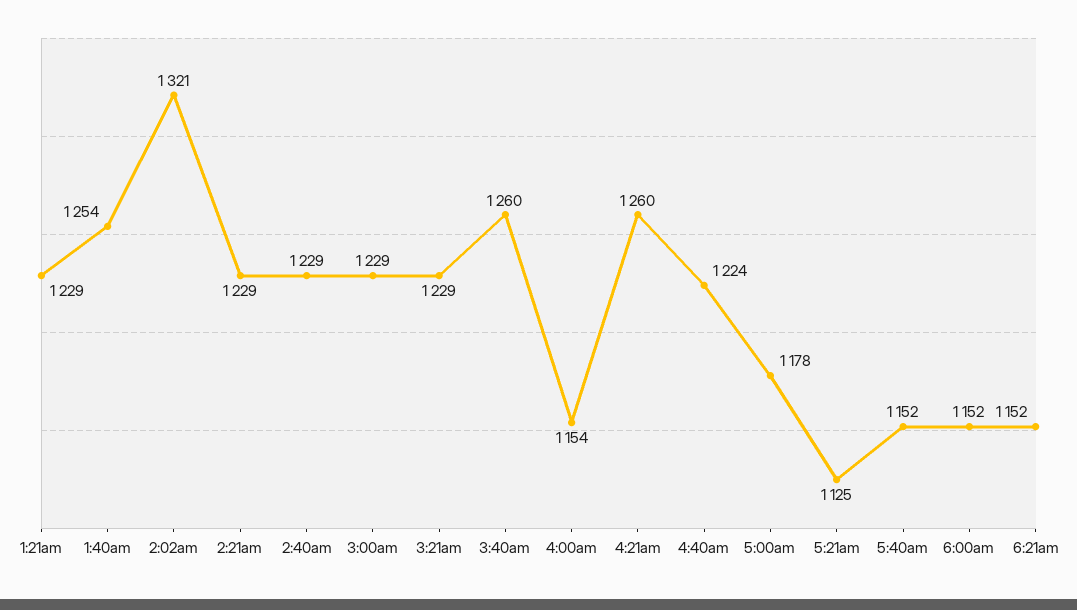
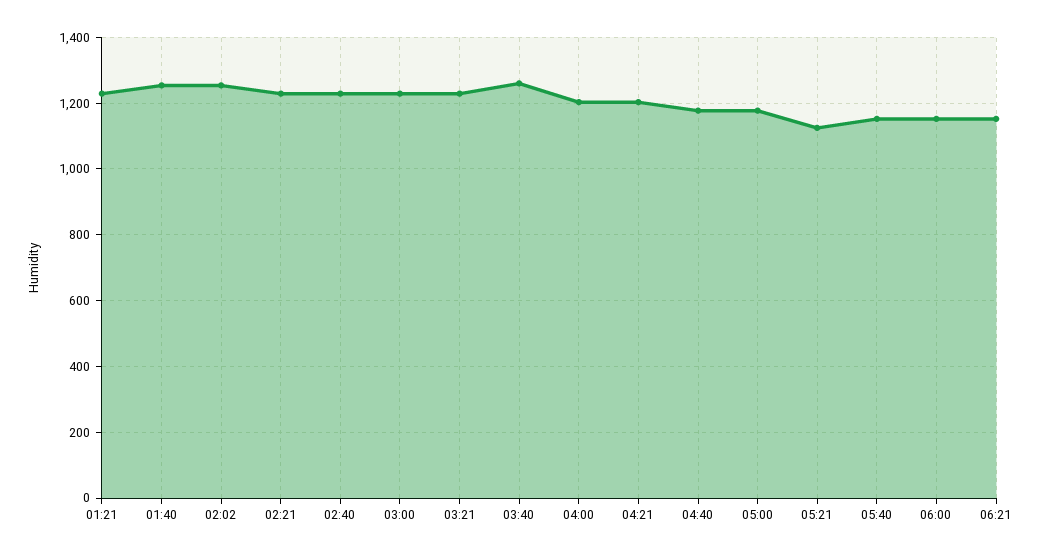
2:02am: 1321 -> 1260
4:00am: 1154 -> 1200
4:21am: 1260 -> 1200
4:40am: 1224 -> 1180

